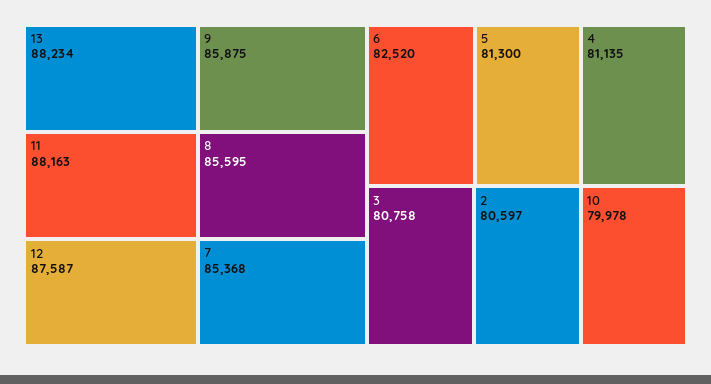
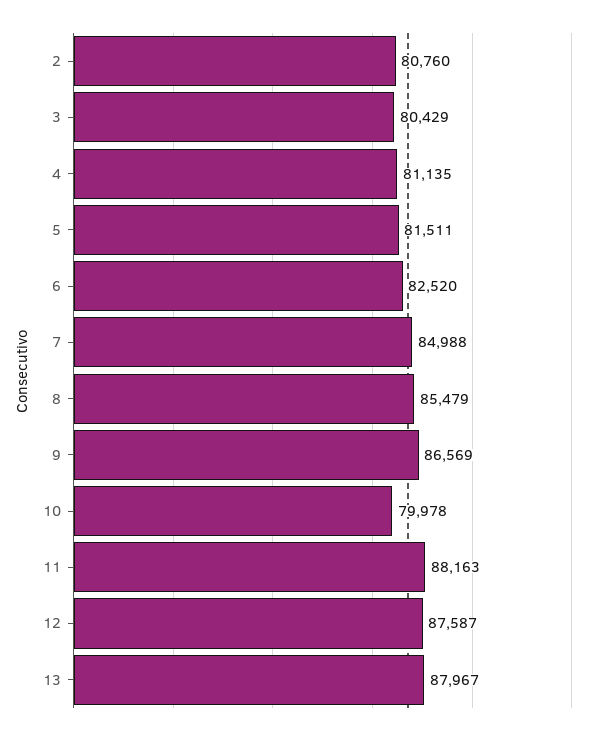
13: 88234 -> 87967
9: 85875 -> 86569
8: 85595 -> 85479
7: 85368 -> 84988
5: 81300 -> 81511
3: 80758 -> 80429
2: 80597 -> 80760

